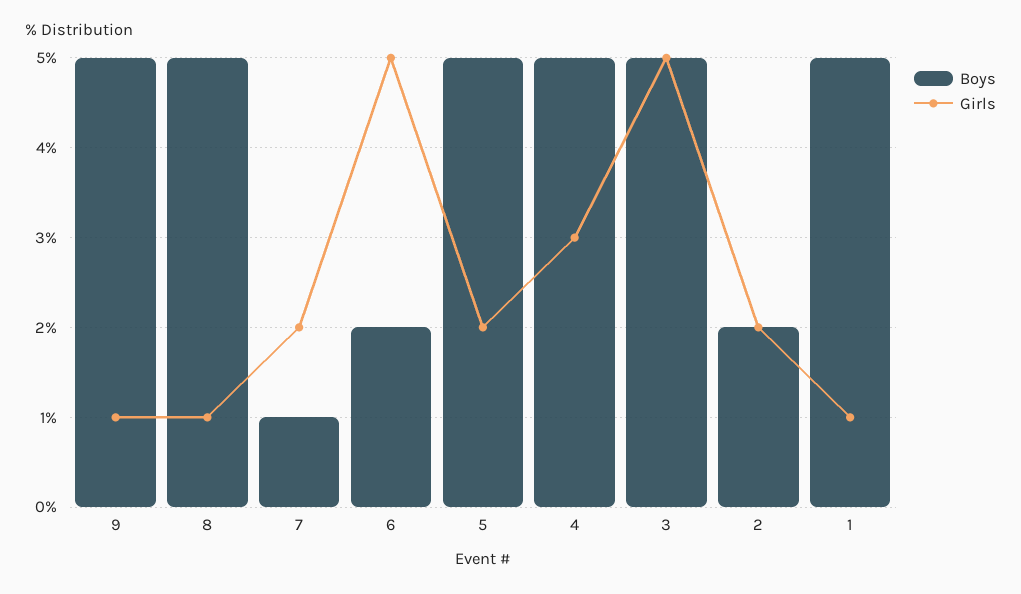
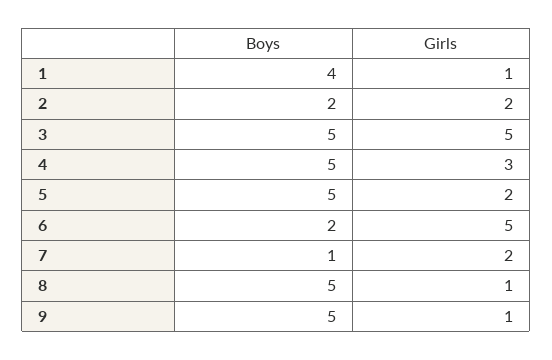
Boys, 1: 5 -> 4

